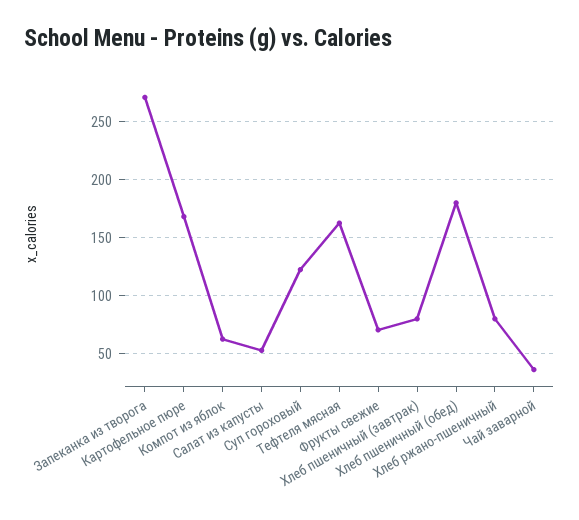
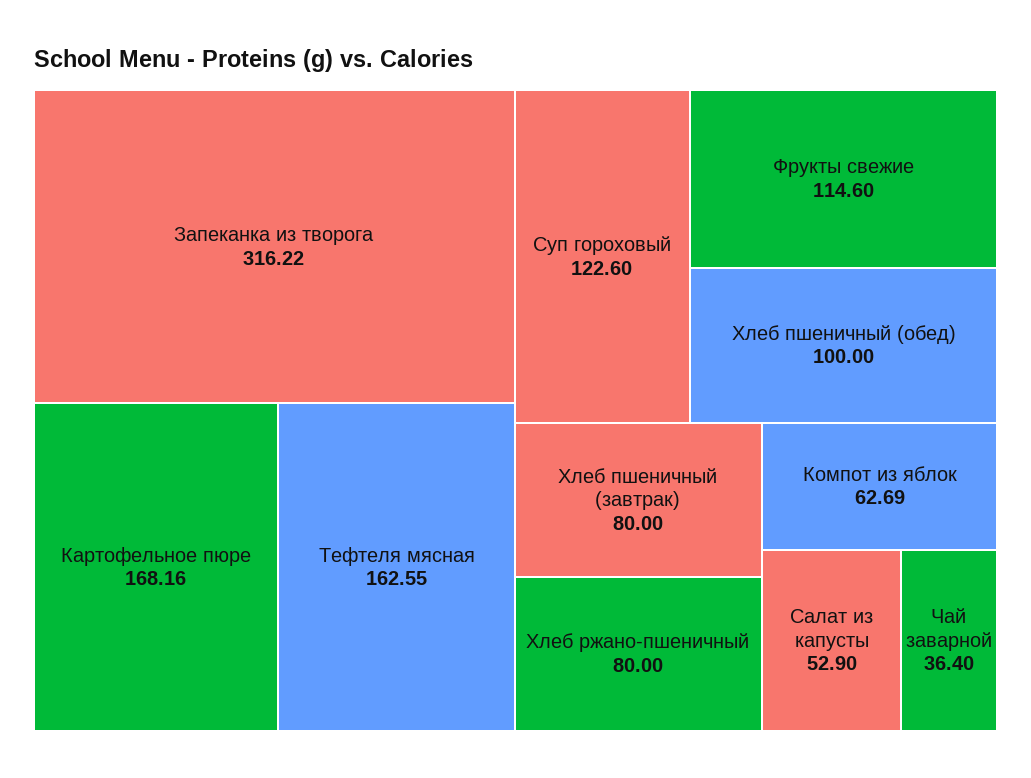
Запеканка из творога: 270 -> 316.22
Фрукты свежие: 70 -> 114.6
Хлеб пшеничный (обед): 180 -> 100

